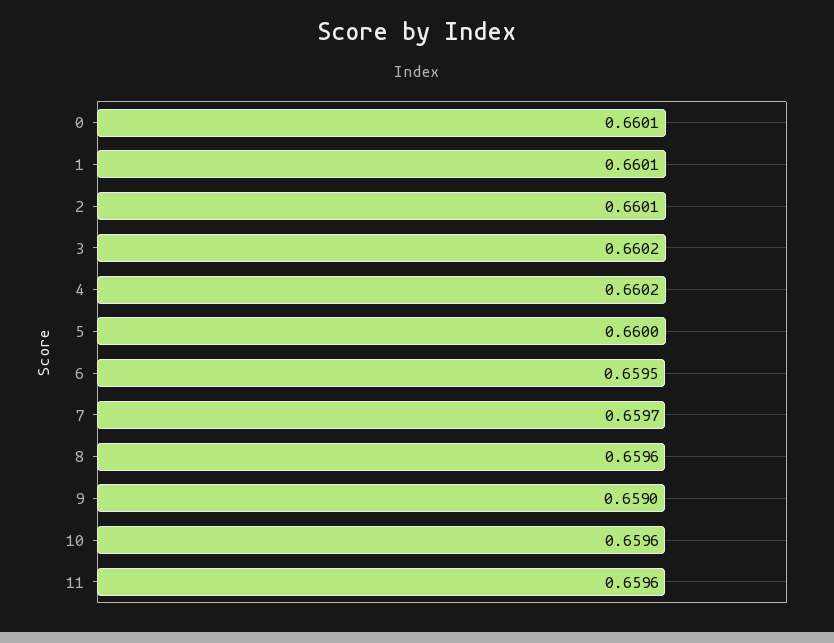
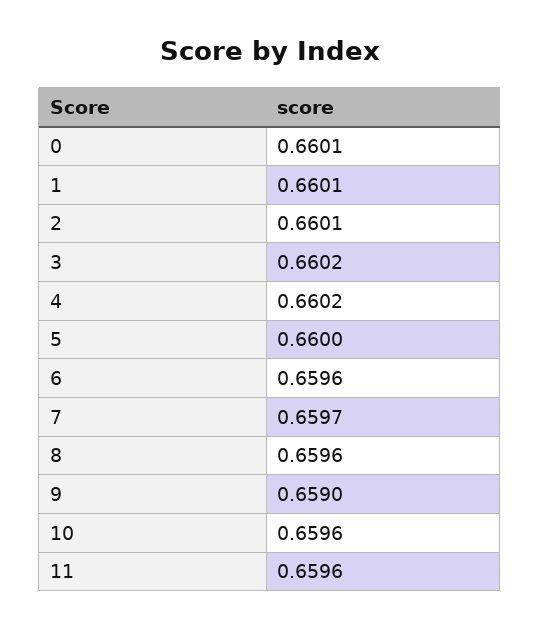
6: 0.6595 -> 0.6596

